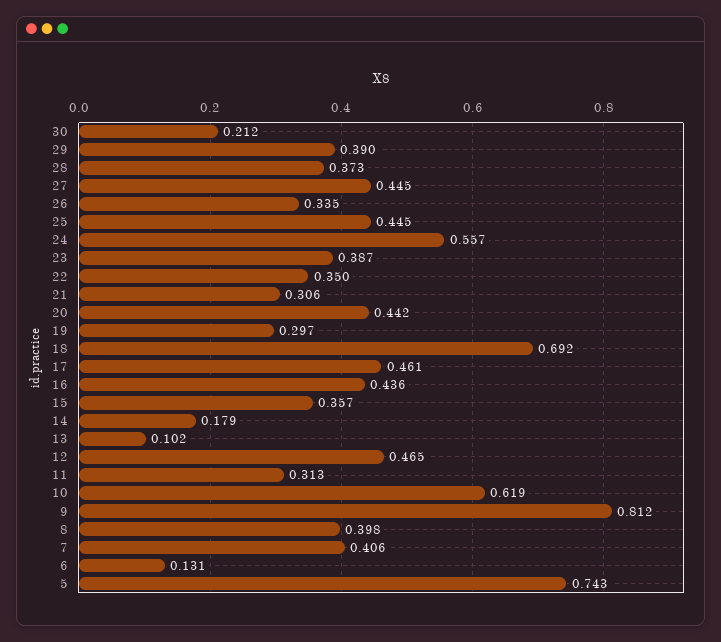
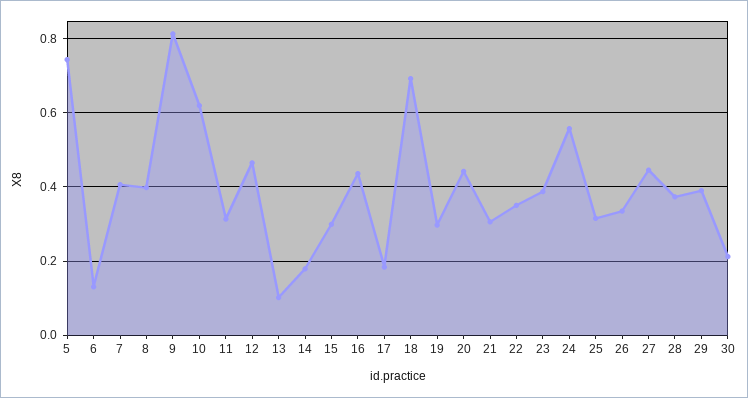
25: 0.445 -> 0.32
17: 0.461 -> 0.18
15: 0.357 -> 0.3

